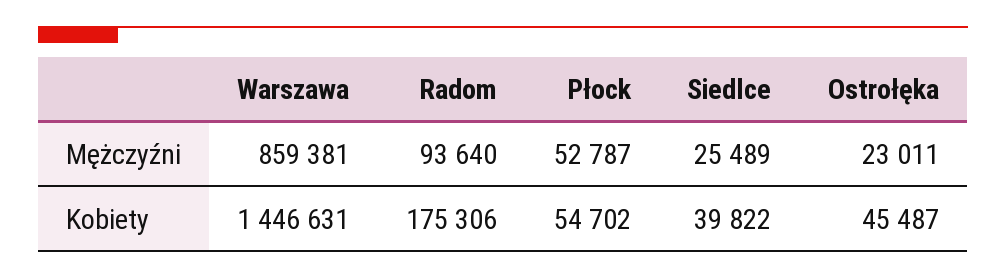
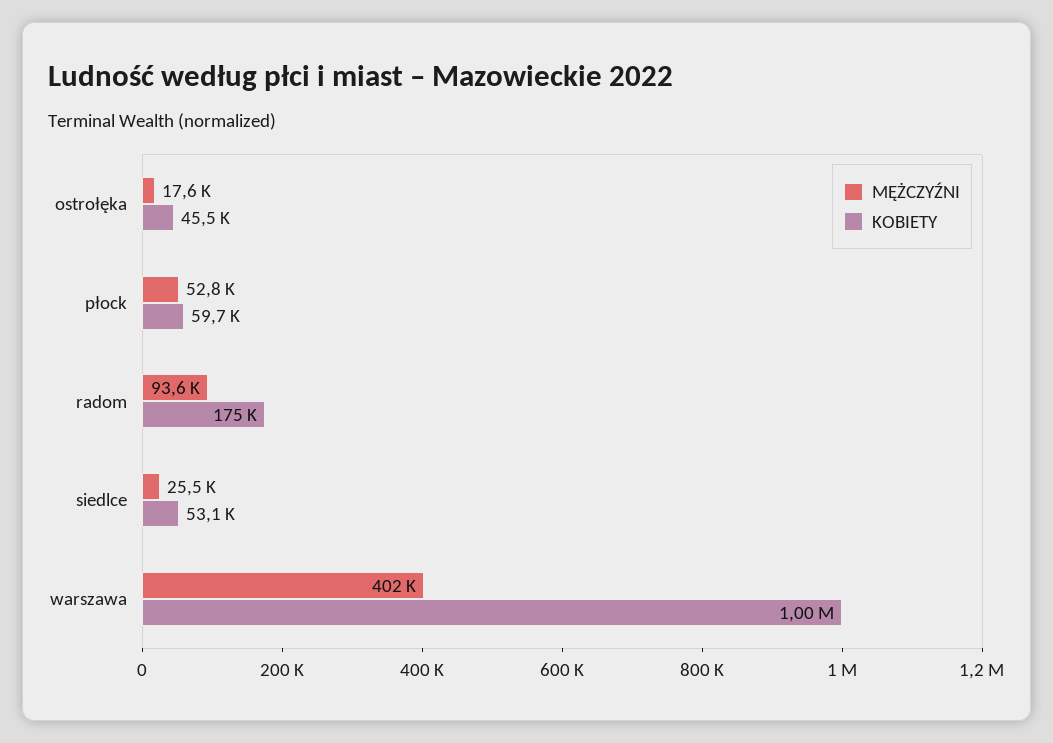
Mężczyźni, Warszawa: 859381 -> 402000
Mężczyźni, Ostrołęka: 23011 -> 17600
Kobiety, Warszawa: 1446631 -> 1000000
Kobiety, Płock: 54702 -> 59700
Kobiety, Siedlce: 39822 -> 53100

